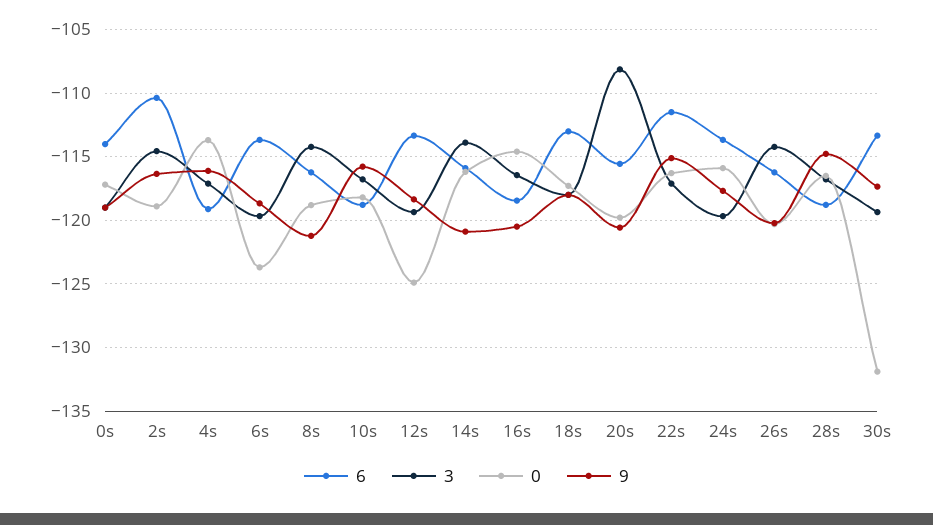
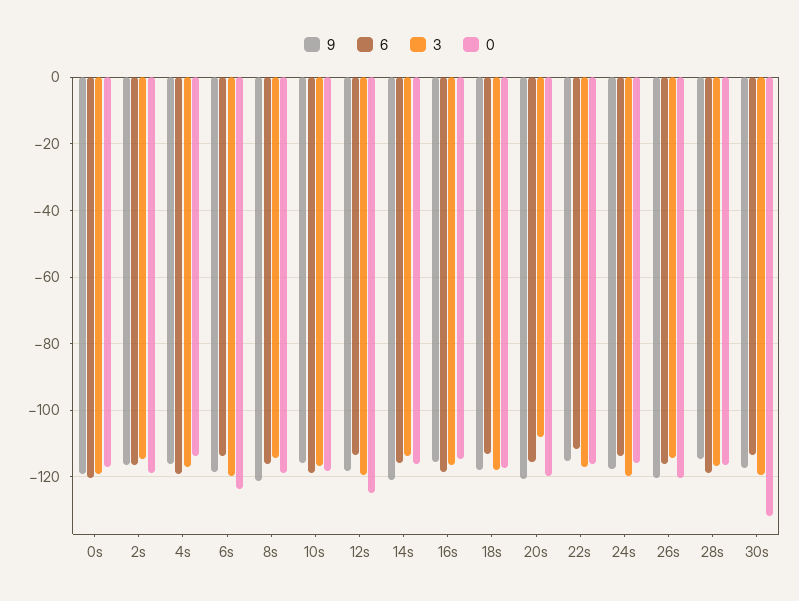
6, 0s: -114 -> -120
6, 2s: -110.5 -> -116
9, 16s: -120.5 -> -116

